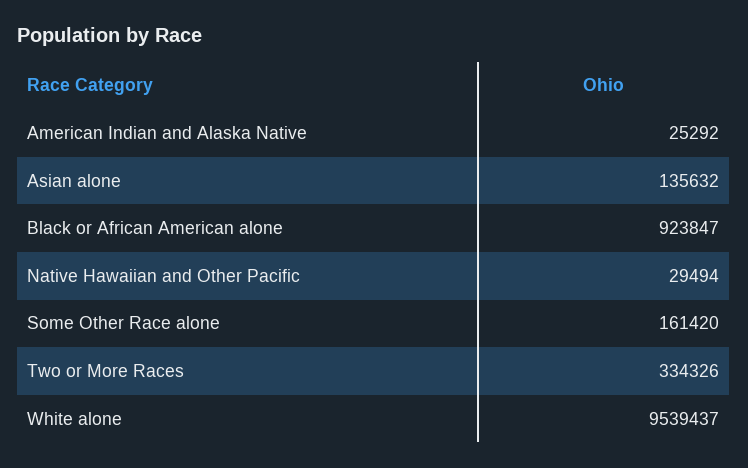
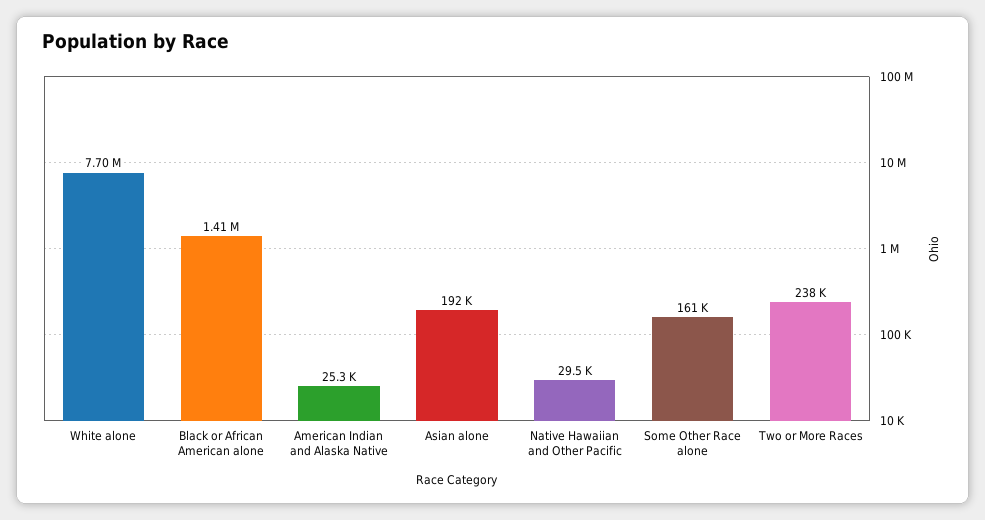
Asian alone: 135632 -> 192000
Black or African American alone: 923847 -> 1410000
Two or More Races: 334326 -> 238000
White alone: 9539437 -> 7700000

